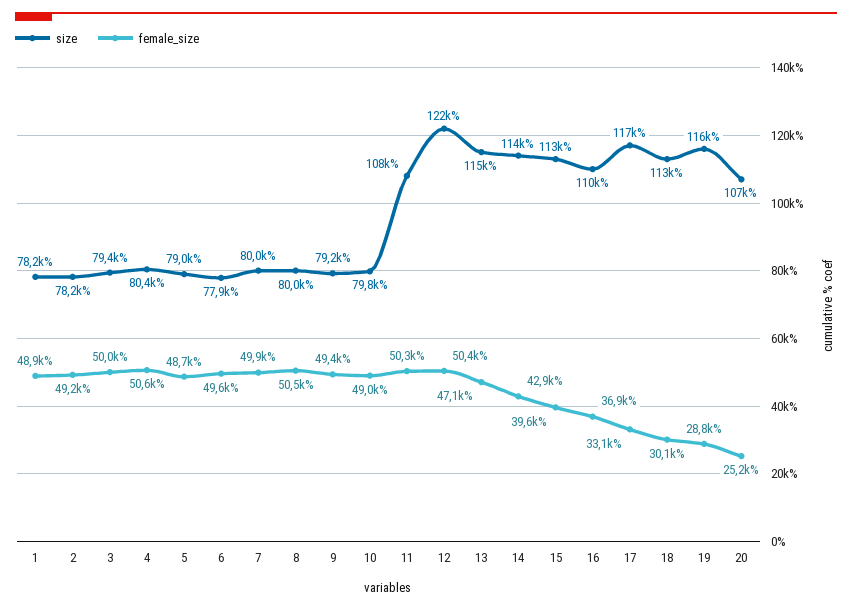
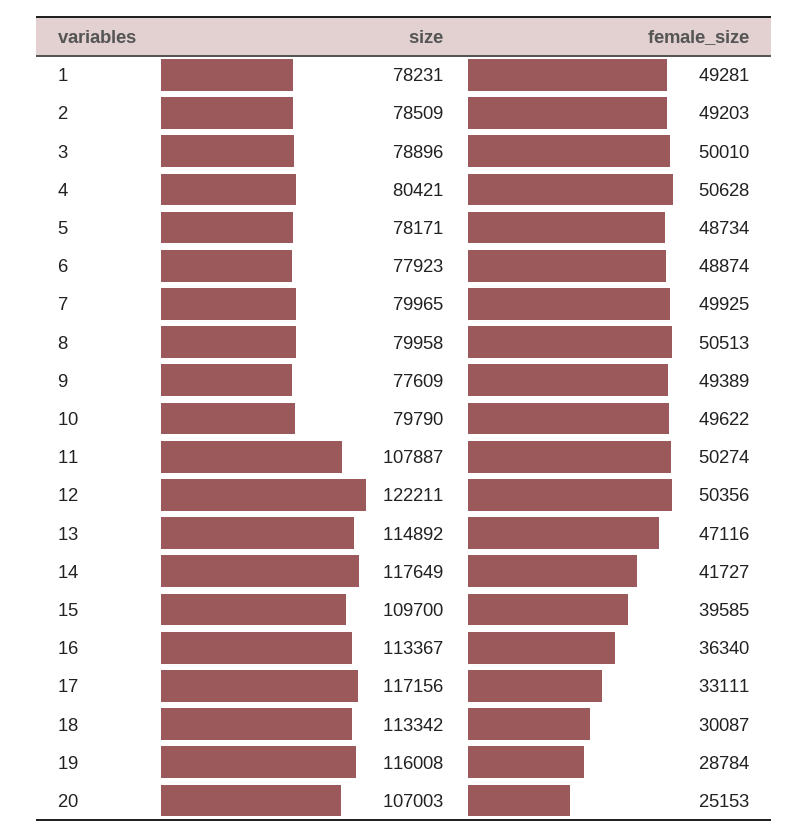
female_size, 1: 48900 -> 49281
size, 2: 78200 -> 78509
size, 3: 79400 -> 78896
size, 5: 79000 -> 78171
female_size, 6: 49600 -> 48874
size, 9: 79200 -> 77609
female_size, 10: 49000 -> 49622
size, 14: 114000 -> 117649
female_size, 14: 42900 -> 41727
size, 15: 113000 -> 109700
size, 16: 110000 -> 113367
female_size, 16: 36900 -> 36340

